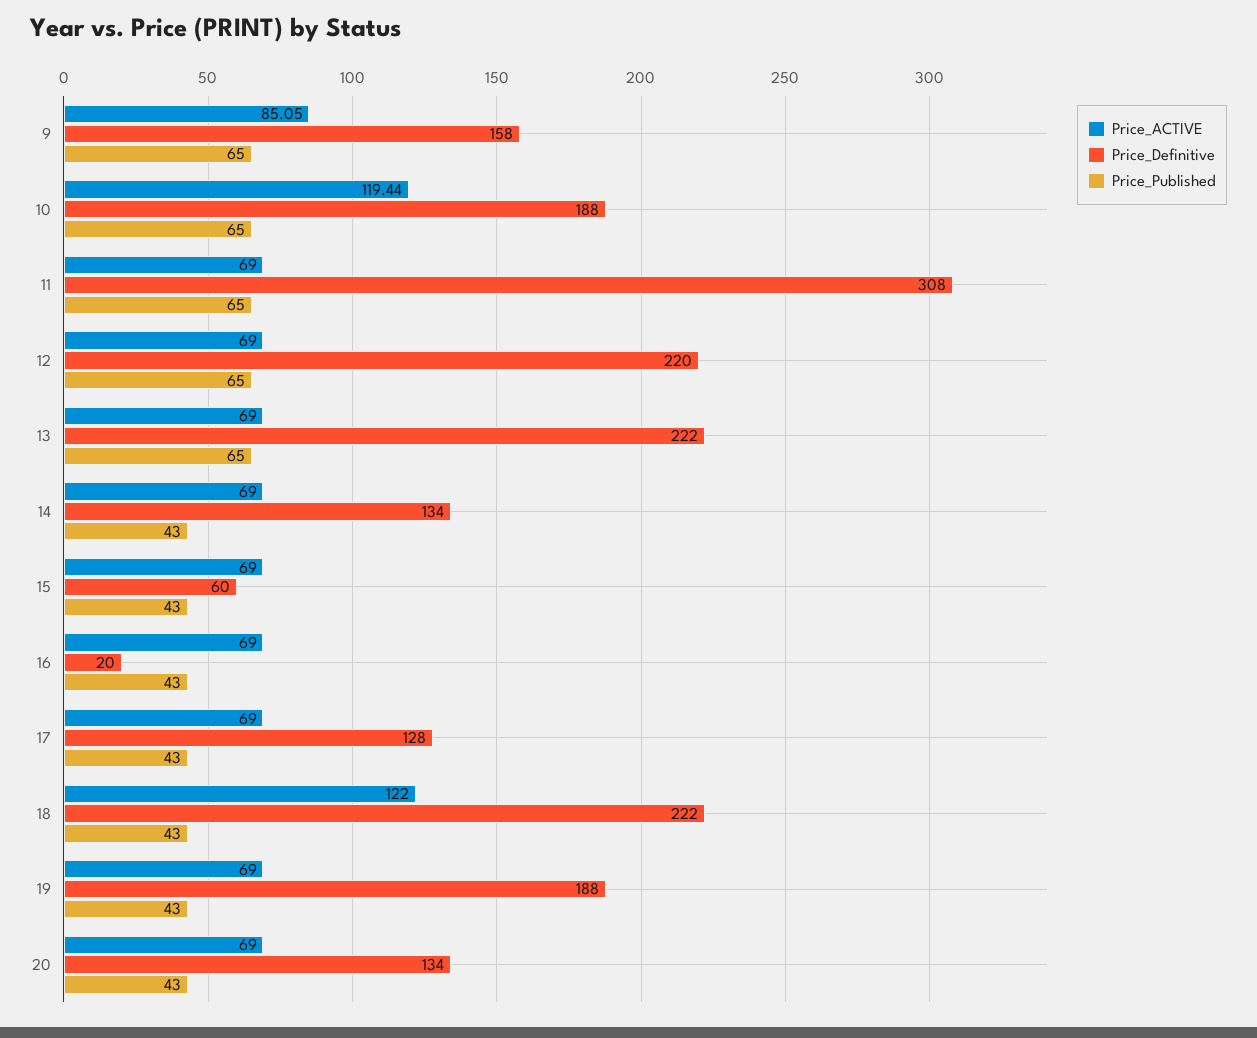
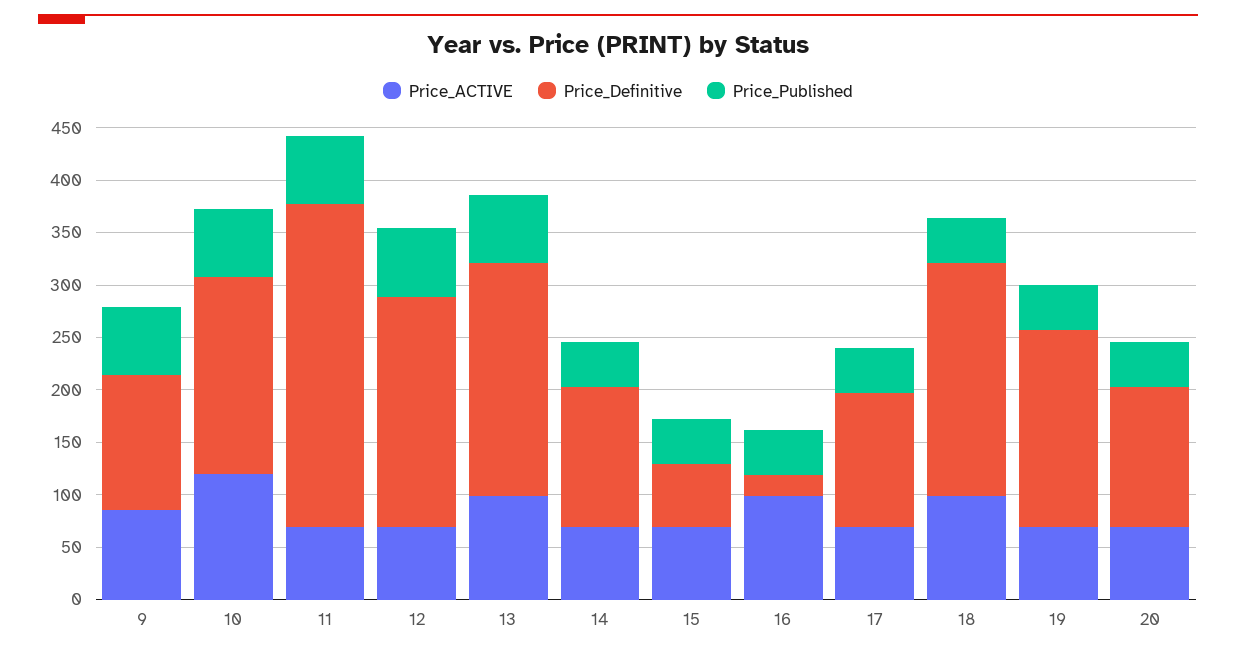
Price_Definitive, 9: 158 -> 130
Price_ACTIVE, 13: 69 -> 100
Price_ACTIVE, 16: 69 -> 100
Price_ACTIVE, 18: 122 -> 100

